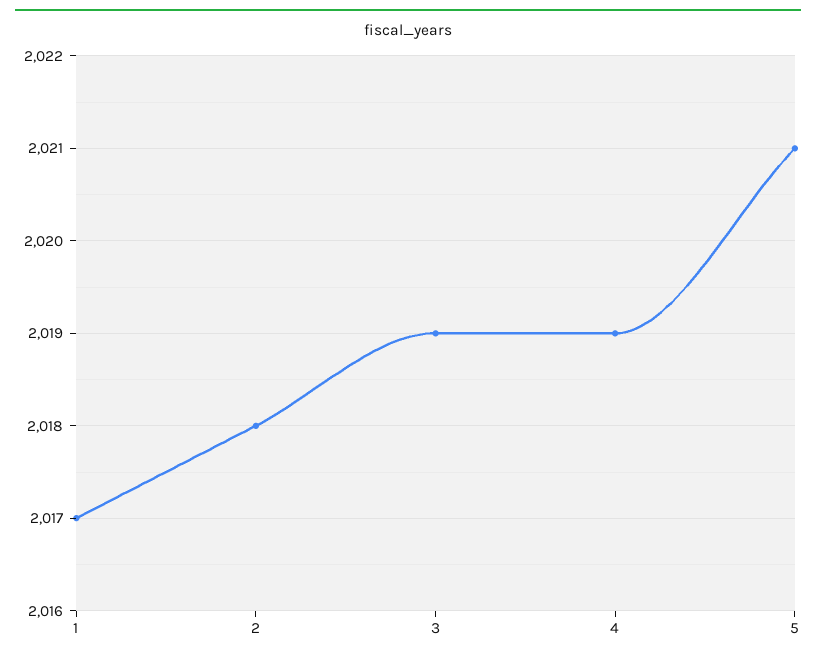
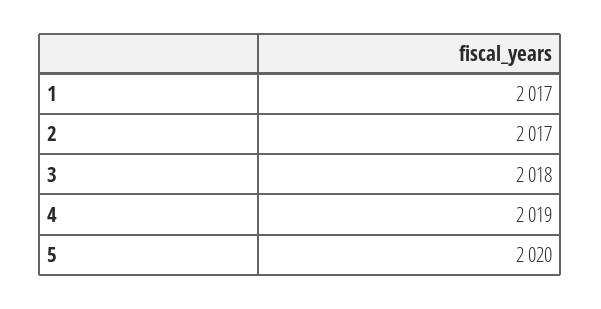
2: 2018 -> 2017
3: 2019 -> 2018
5: 2021 -> 2020

